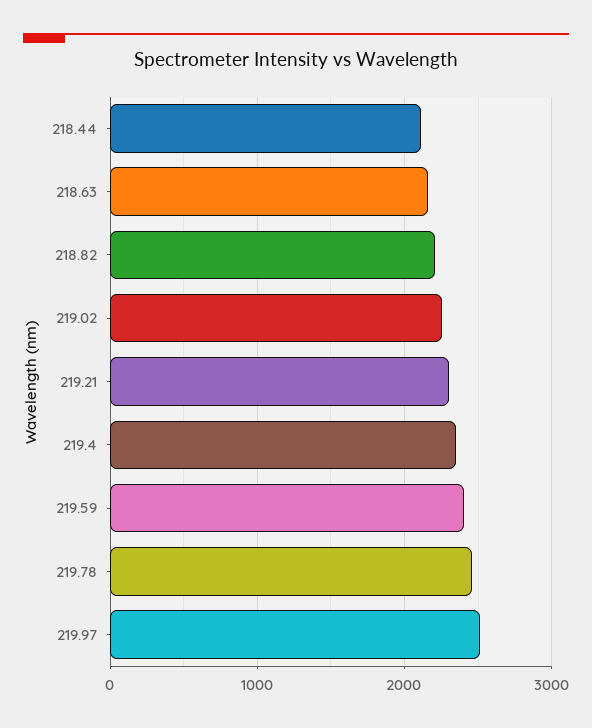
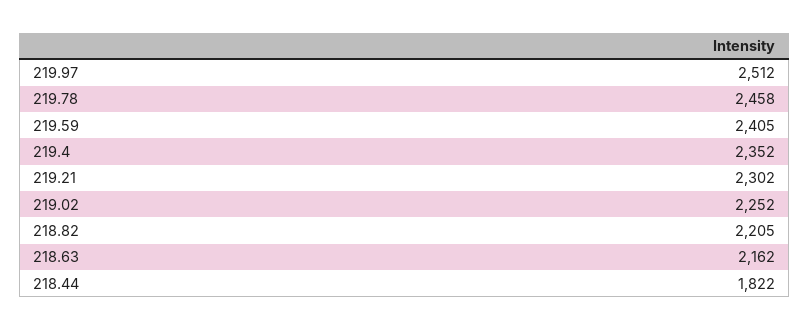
218.44: 2100 -> 1822

